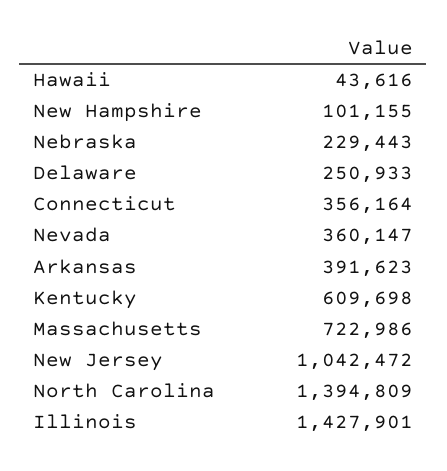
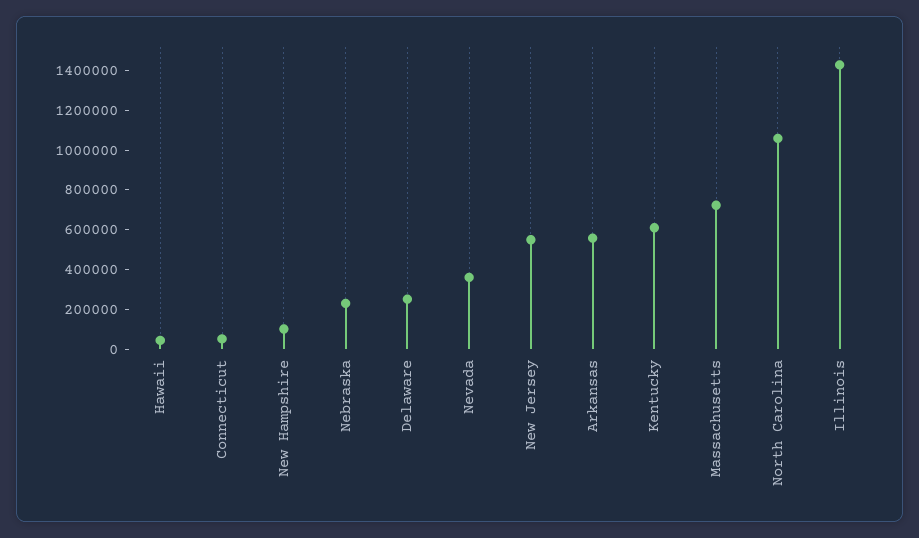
Connecticut: 356164 -> 50000
Arkansas: 391623 -> 550000
New Jersey: 1042472 -> 550000
North Carolina: 1394809 -> 1050000

